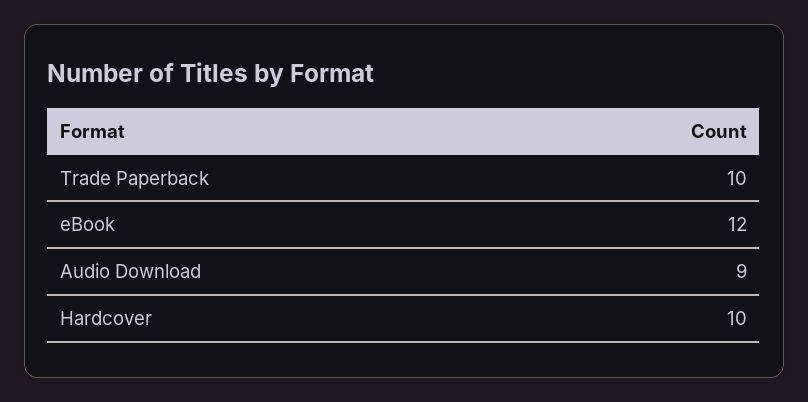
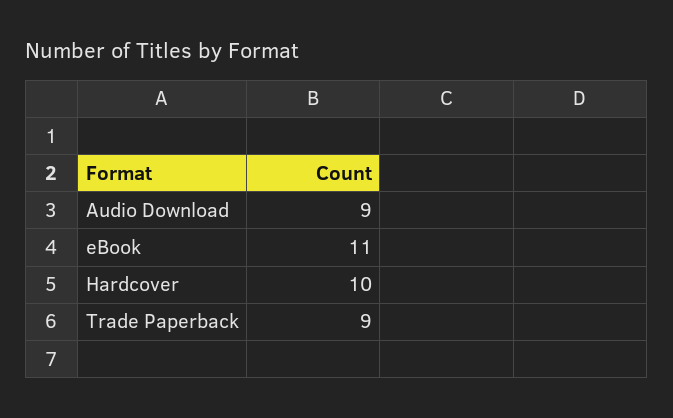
Trade Paperback: 10 -> 9
eBook: 12 -> 11

